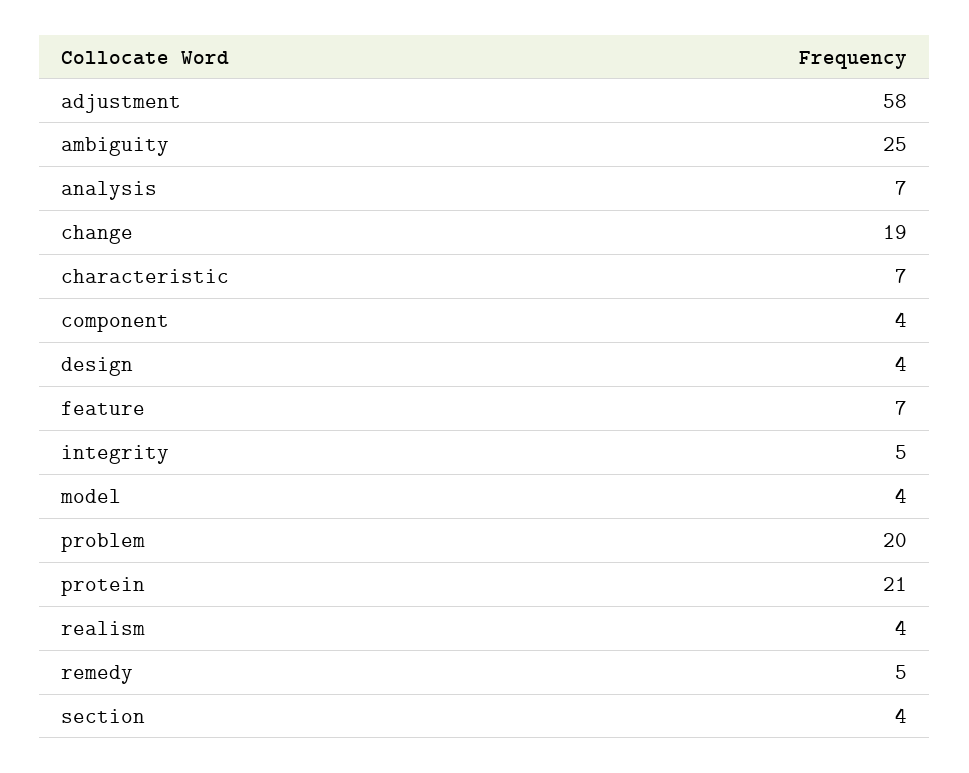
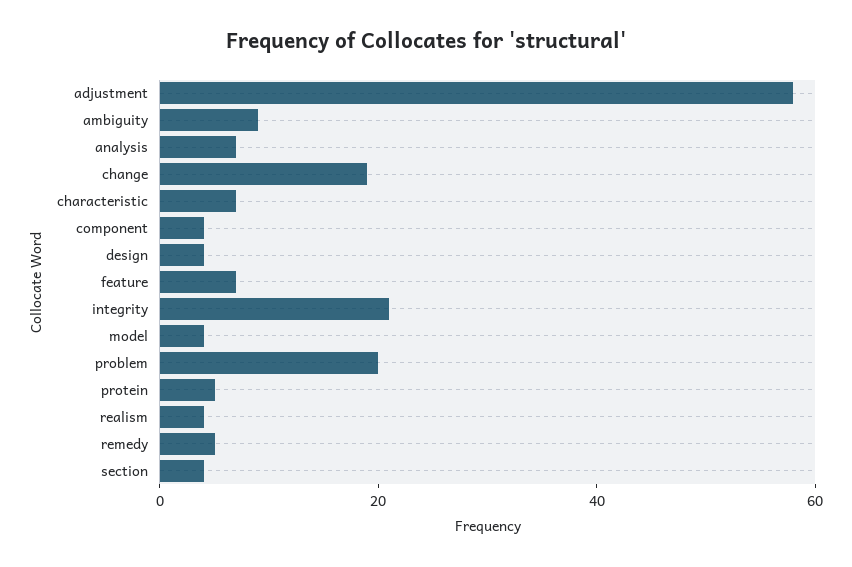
ambiguity: 25 -> 10
integrity: 5 -> 20
protein: 21 -> 5

